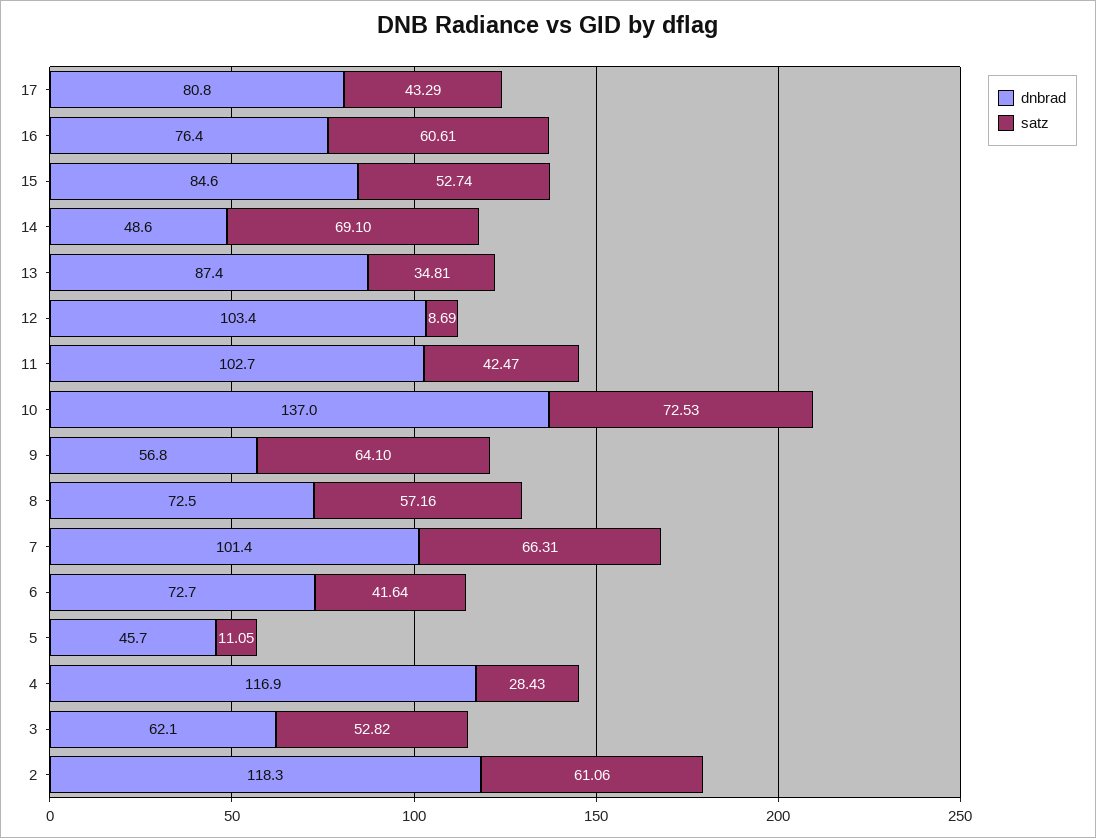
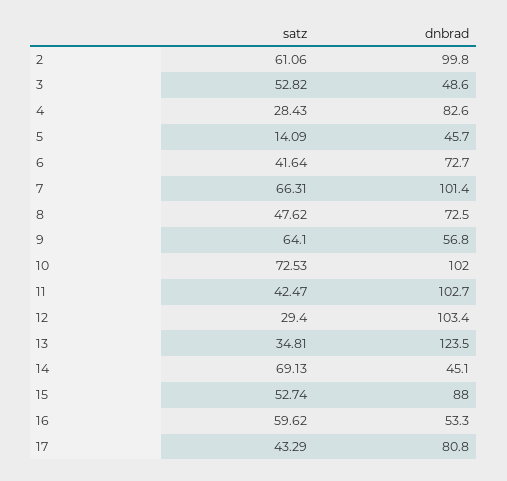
dnbrad, 16: 76.4 -> 53.3
satz, 16: 60.61 -> 59.62
dnbrad, 15: 84.6 -> 88
dnbrad, 14: 48.6 -> 45.1
satz, 14: 69.1 -> 69.13
dnbrad, 13: 87.4 -> 123.5
satz, 12: 8.69 -> 29.4
dnbrad, 10: 137 -> 102
satz, 8: 57.16 -> 47.62
satz, 5: 11.05 -> 14.09
dnbrad, 4: 116.9 -> 82.6
dnbrad, 3: 62.1 -> 48.6
dnbrad, 2: 118.3 -> 99.8

